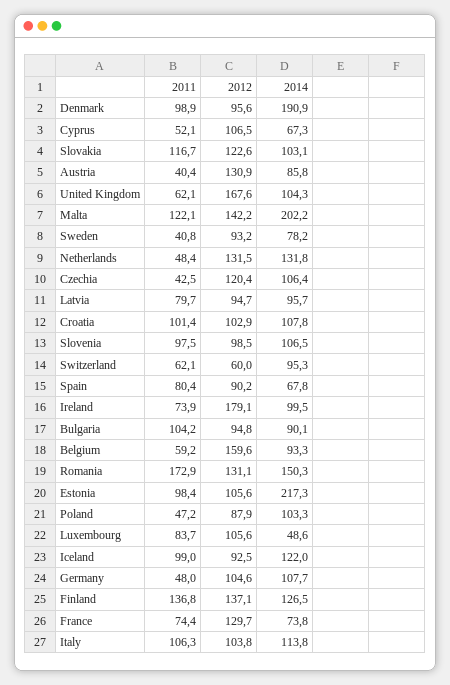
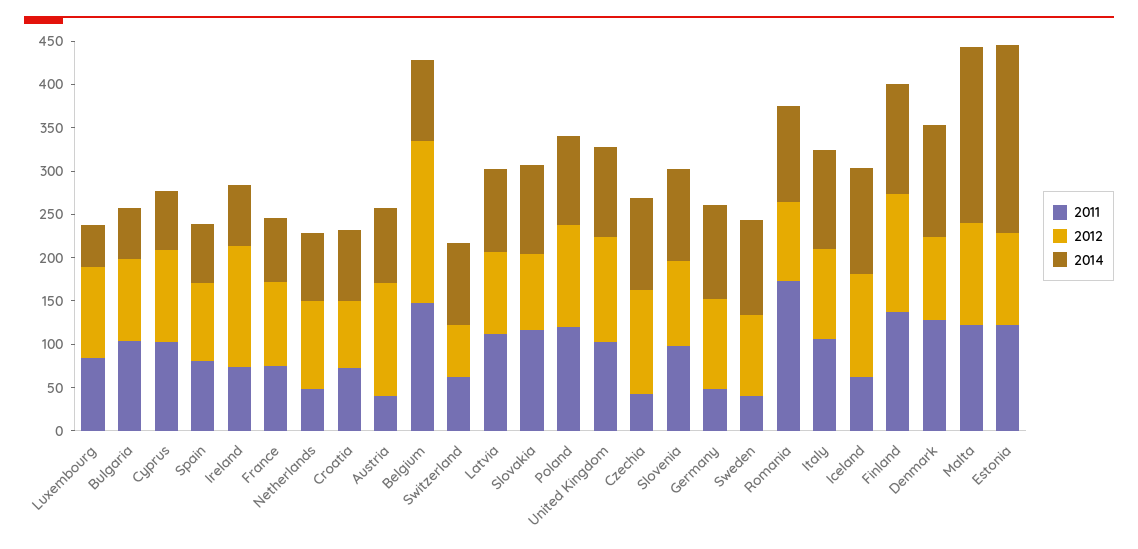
2011, Denmark: 98.9 -> 130
2014, Denmark: 190.9 -> 130
2011, Cyprus: 52.1 -> 100
2012, Slovakia: 122.6 -> 90
2011, United Kingdom: 62.1 -> 100
2012, United Kingdom: 167.6 -> 120
2012, Malta: 142.2 -> 120
2014, Sweden: 78.2 -> 110
2012, Netherlands: 131.5 -> 100
2014, Netherlands: 131.8 -> 80
2011, Latvia: 79.7 -> 110
2011, Croatia: 101.4 -> 70
2012, Croatia: 102.9 -> 80
2014, Croatia: 107.8 -> 80
2012, Ireland: 179.1 -> 140
2014, Ireland: 99.5 -> 70
2014, Bulgaria: 90.1 -> 60
2011, Belgium: 59.2 -> 150
2012, Belgium: 159.6 -> 190
2012, Romania: 131.1 -> 90
2014, Romania: 150.3 -> 110
2011, Estonia: 98.4 -> 120
2011, Poland: 47.2 -> 120
2012, Poland: 87.9 -> 120
2011, Iceland: 99 -> 60
2012, Iceland: 92.5 -> 120
2012, France: 129.7 -> 100

